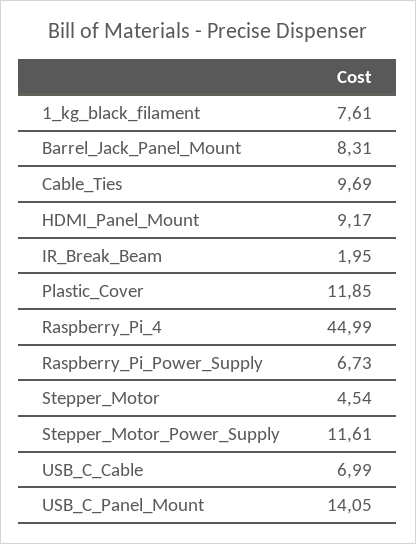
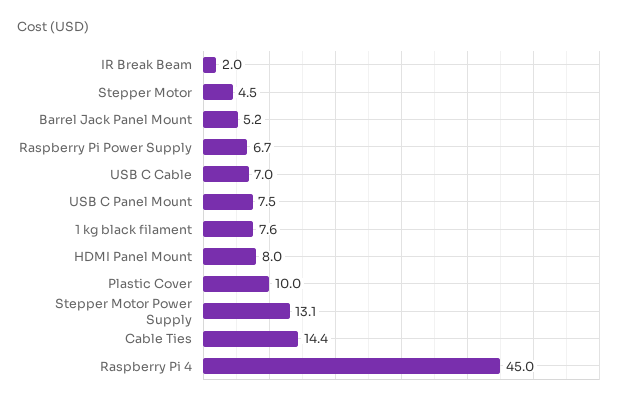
Barrel_Jack_Panel_Mount: 8.31 -> 5.2
Cable_Ties: 9.69 -> 14.4
HDMI_Panel_Mount: 9.17 -> 8
Plastic_Cover: 11.85 -> 10
Stepper_Motor_Power_Supply: 11.61 -> 13.1
USB_C_Panel_Mount: 14.05 -> 7.5

